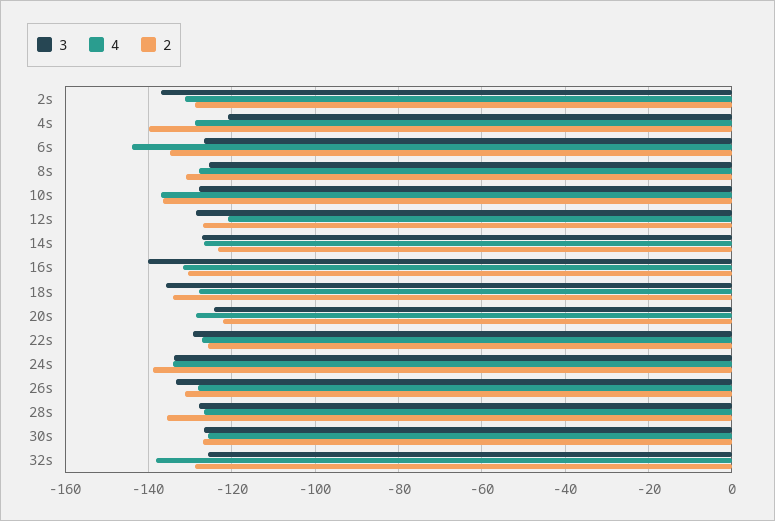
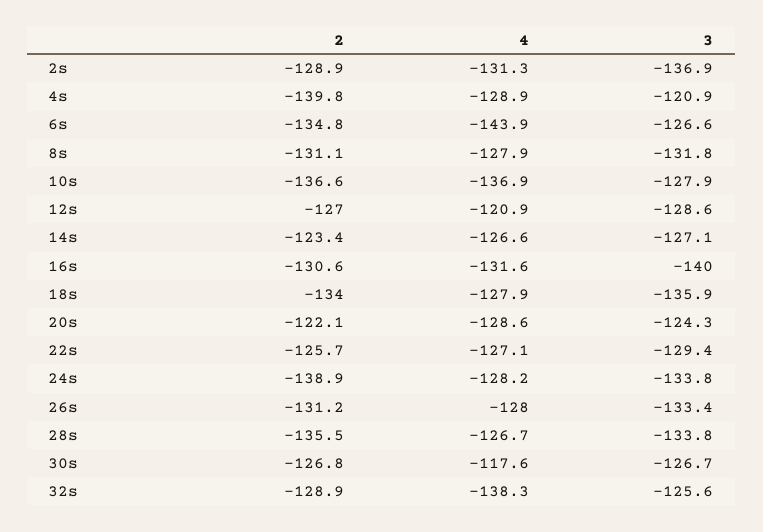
3, 8s: -126 -> -131.8
4, 24s: -134 -> -128.2
3, 28s: -128 -> -133.8
4, 30s: -126 -> -117.6

